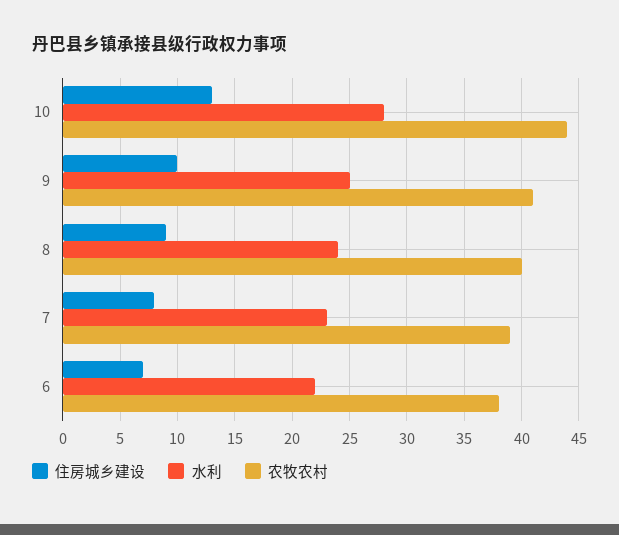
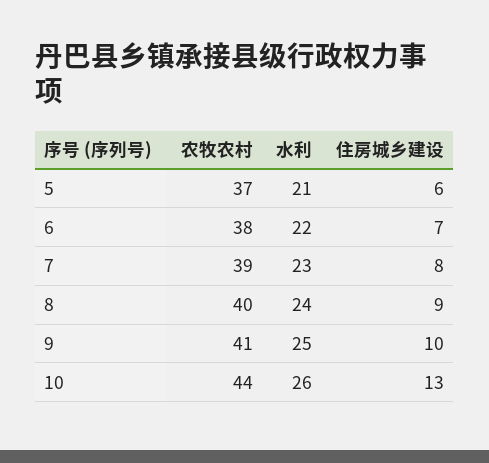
水利, 10: 28 -> 26
农牧农村, 5: none -> 37
水利, 5: none -> 21
住房城乡建设, 5: none -> 6

